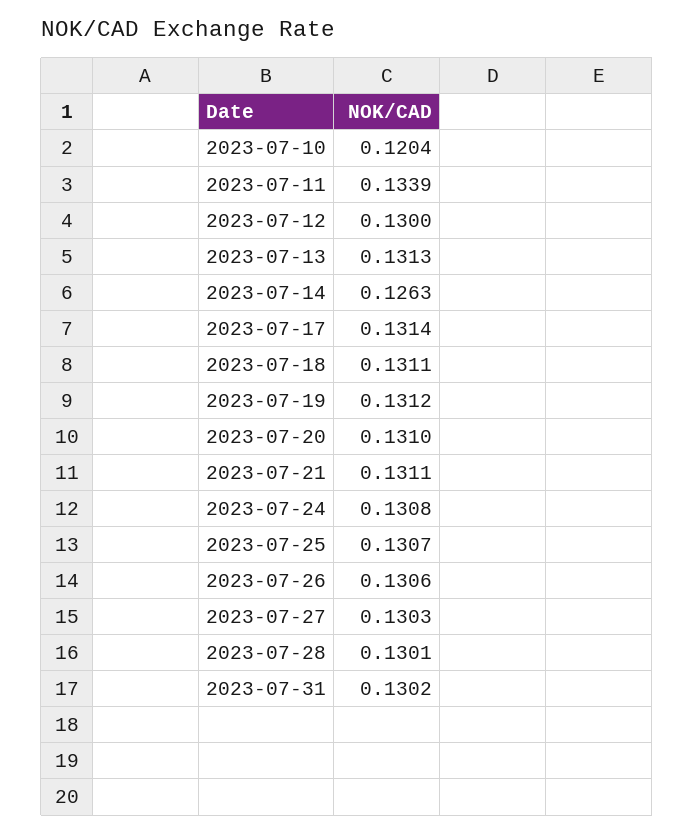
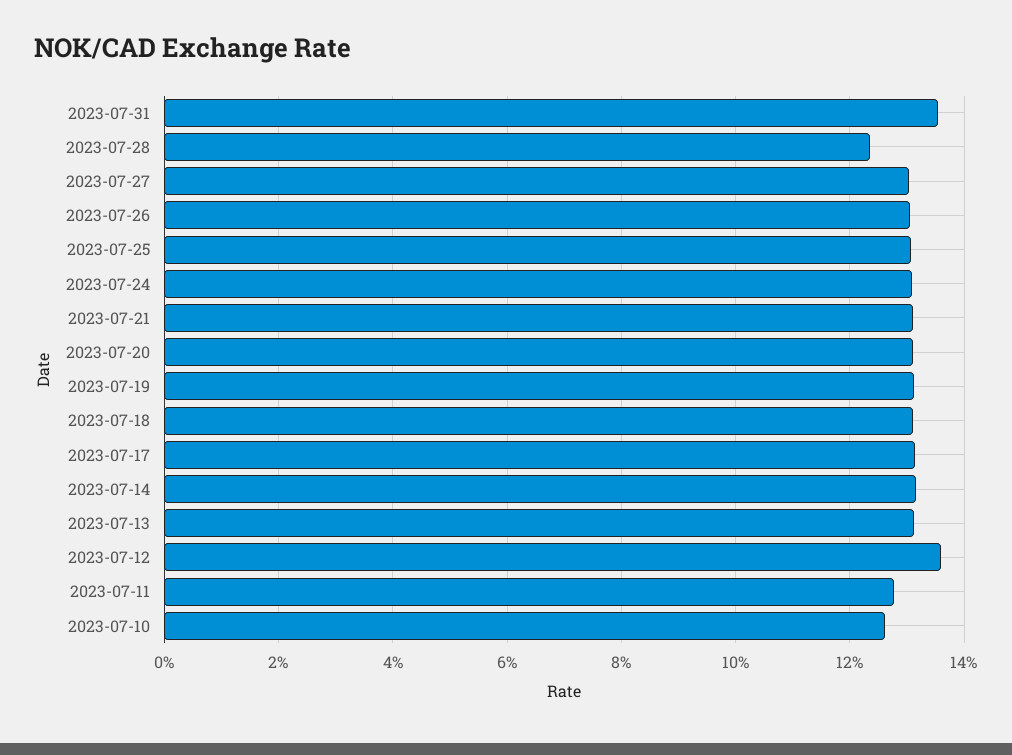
2023-07-10: 0.1204 -> 0.126
2023-07-11: 0.1339 -> 0.128
2023-07-12: 0.13 -> 0.136
2023-07-14: 0.1263 -> 0.132
2023-07-28: 0.1301 -> 0.124
2023-07-31: 0.1302 -> 0.136

